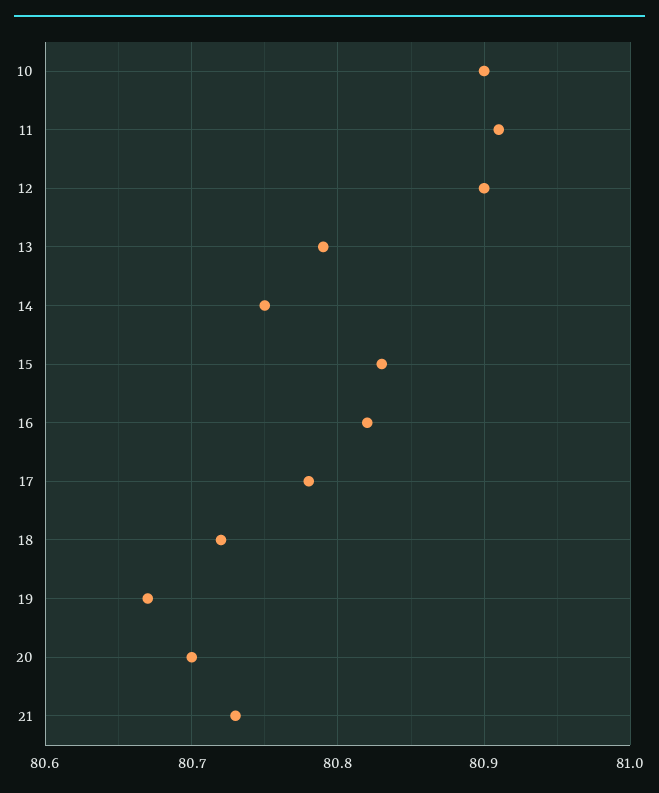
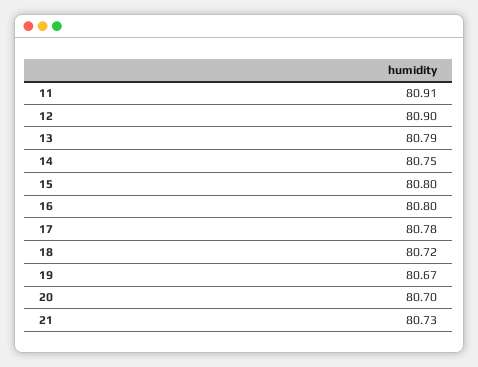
10: 80.9 -> none
15: 80.83 -> 80.8
16: 80.82 -> 80.8

